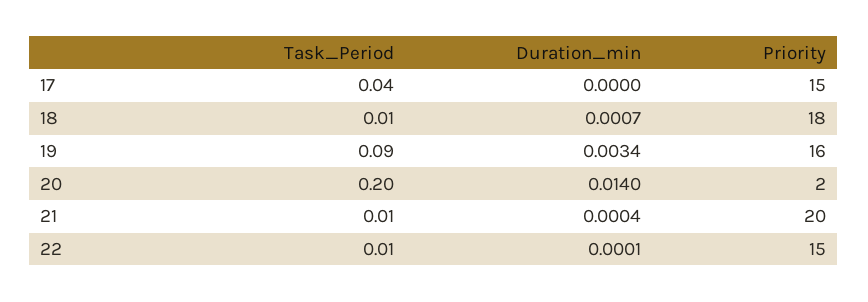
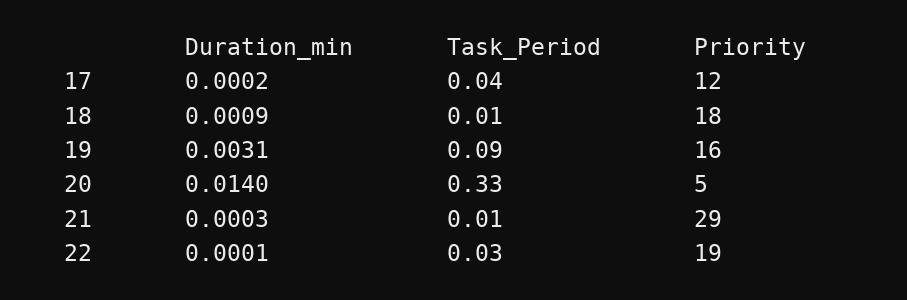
Duration_min, 17: 0 -> 0.0002
Priority, 17: 15 -> 12
Duration_min, 18: 0.0007 -> 0.0009
Duration_min, 19: 0.0034 -> 0.0031
Task_Period, 20: 0.2 -> 0.33
Priority, 20: 2 -> 5
Duration_min, 21: 0.0004 -> 0.0003
Priority, 21: 20 -> 29
Task_Period, 22: 0.01 -> 0.03
Priority, 22: 15 -> 19

